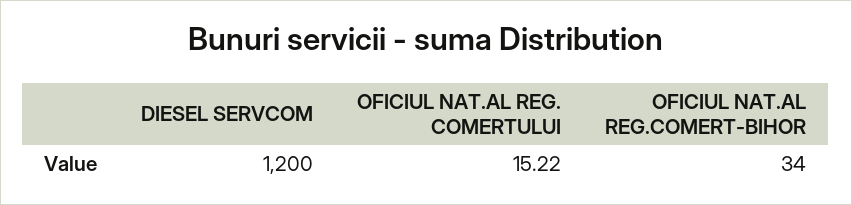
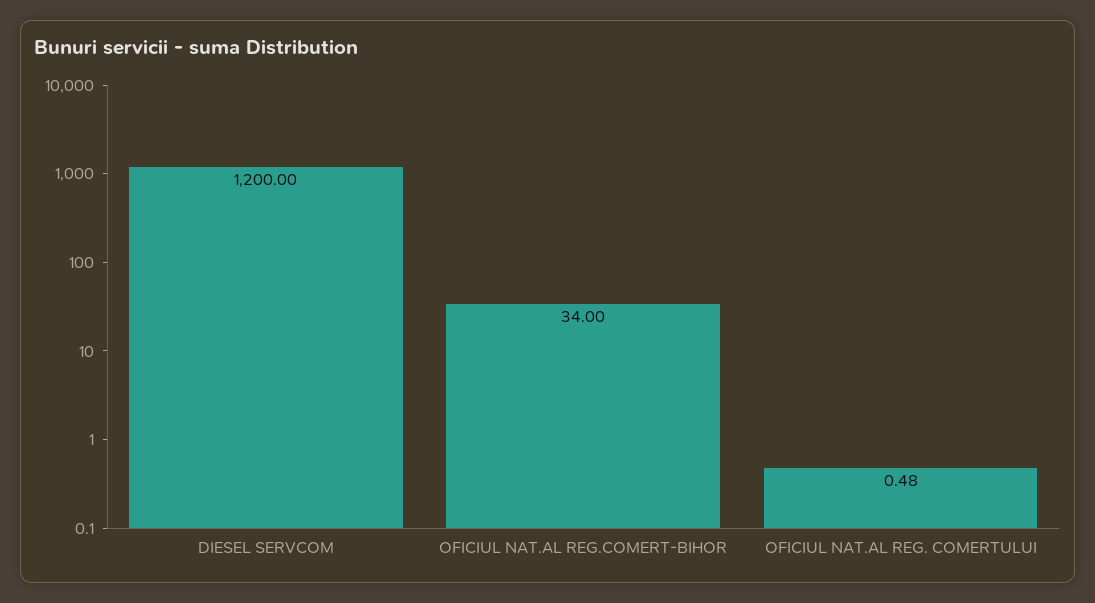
OFICIUL NAT.AL REG. COMERTULUI: 15.22 -> 0.48

